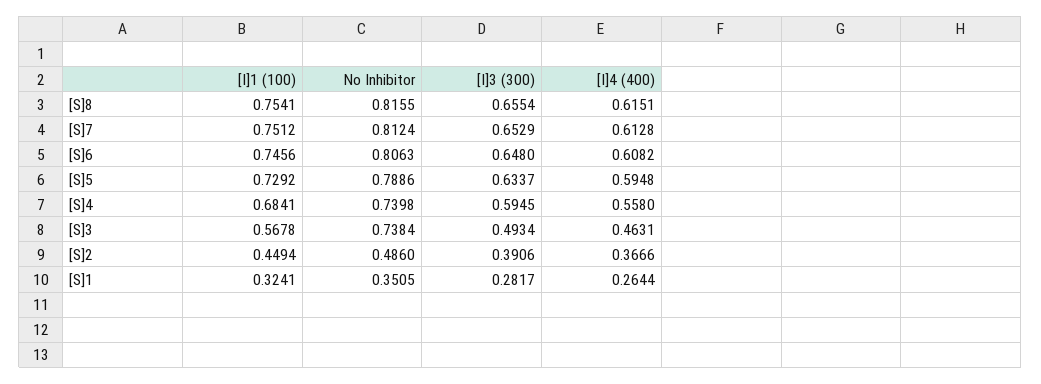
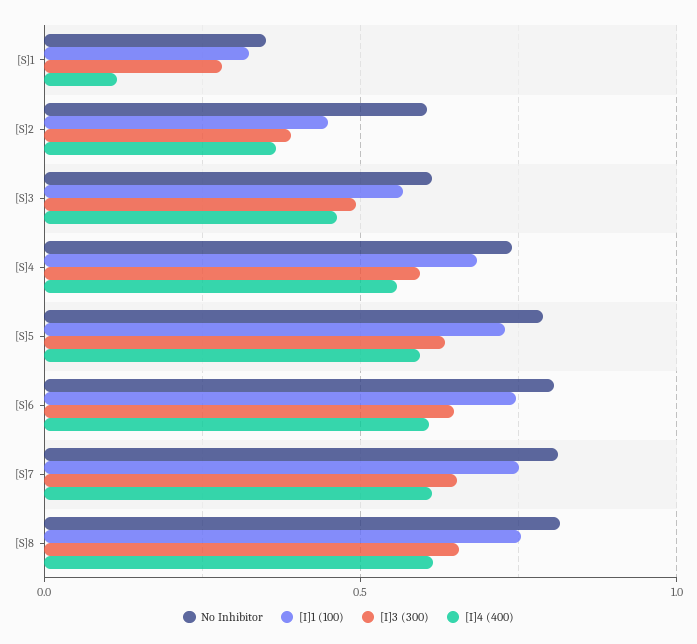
No Inhibitor, [S]3: 0.7384 -> 0.6
No Inhibitor, [S]2: 0.486 -> 0.6
[I]4 (400), [S]1: 0.2644 -> 0.1

